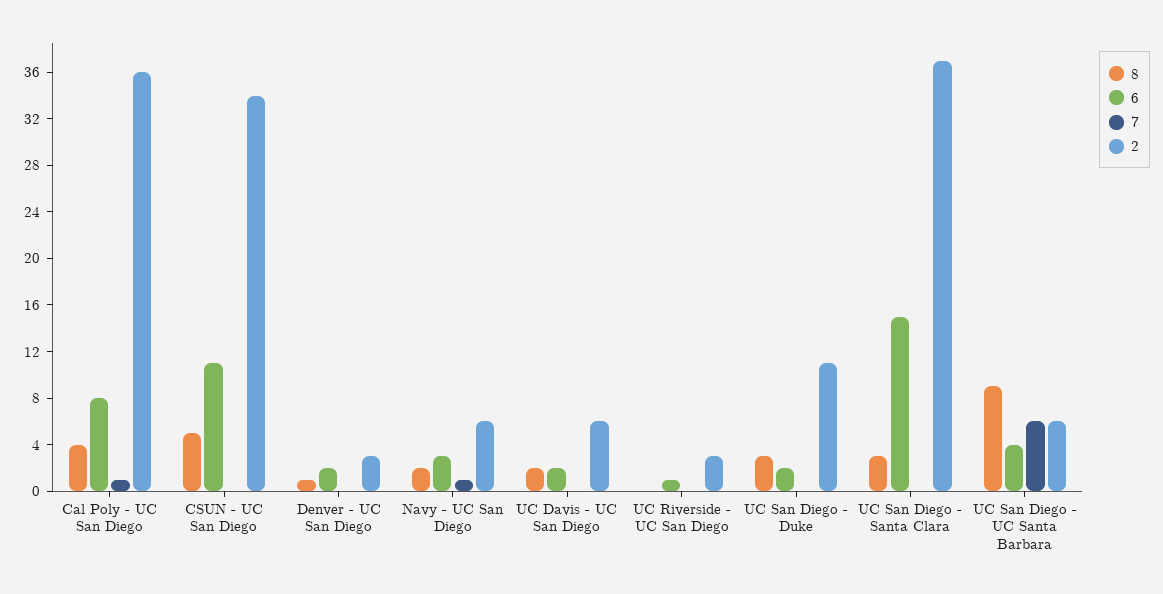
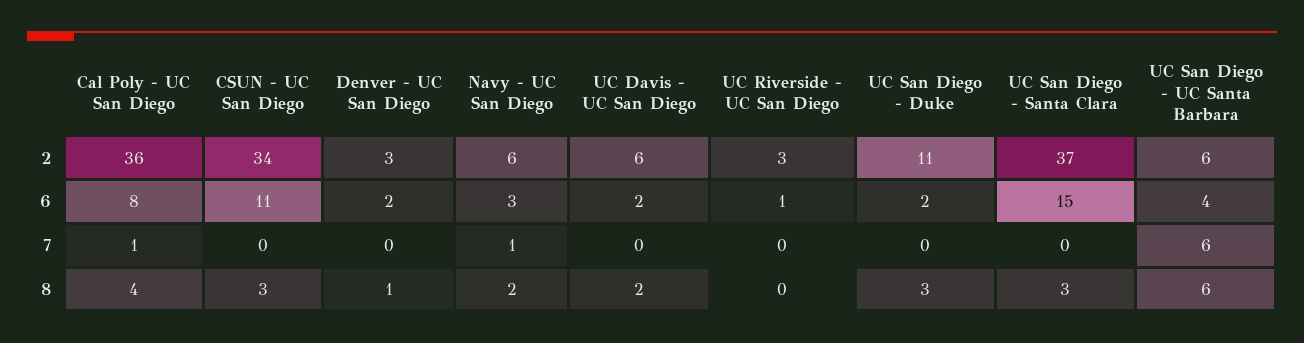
8, CSUN - UC San Diego: 5 -> 3
8, UC San Diego - UC Santa Barbara: 9 -> 6

